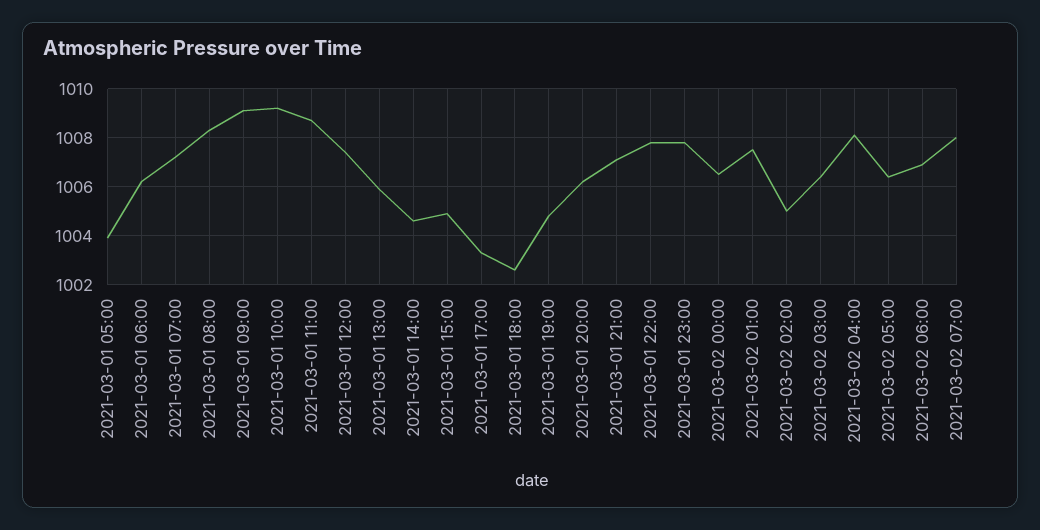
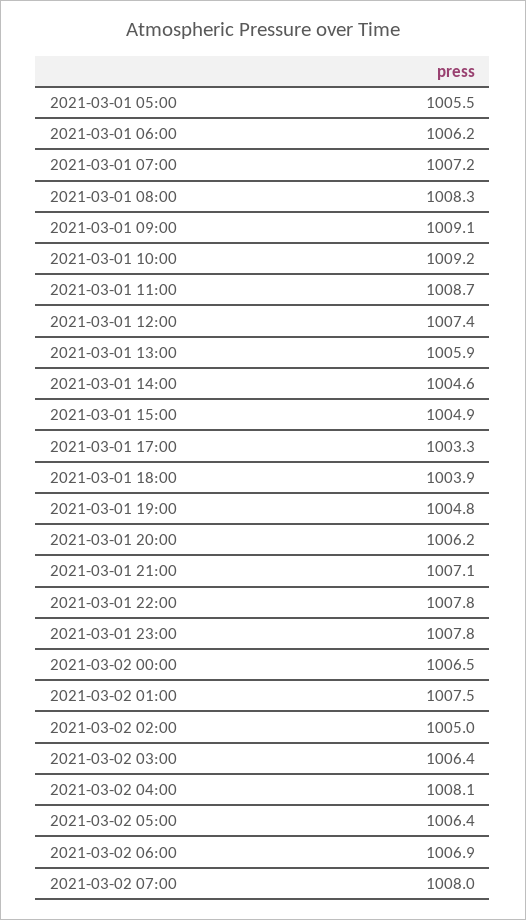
2021-03-01 05:00: 1004 -> 1005.5
2021-03-01 18:00: 1002.5 -> 1003.9

